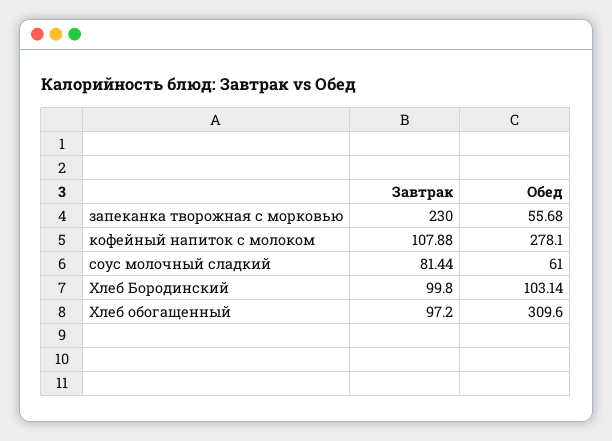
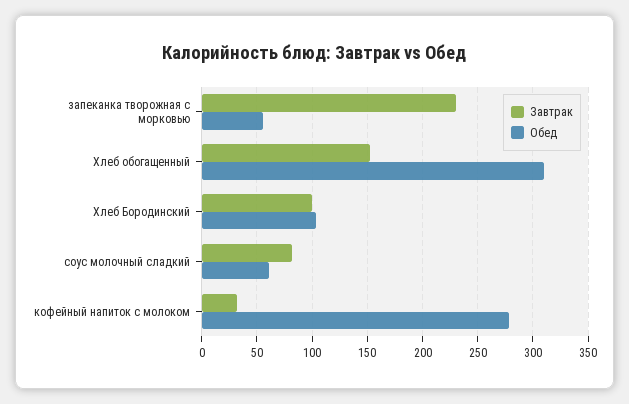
Завтрак, кофейный напиток с молоком: 107.88 -> 30
Завтрак, Хлеб обогащенный: 97.2 -> 150

